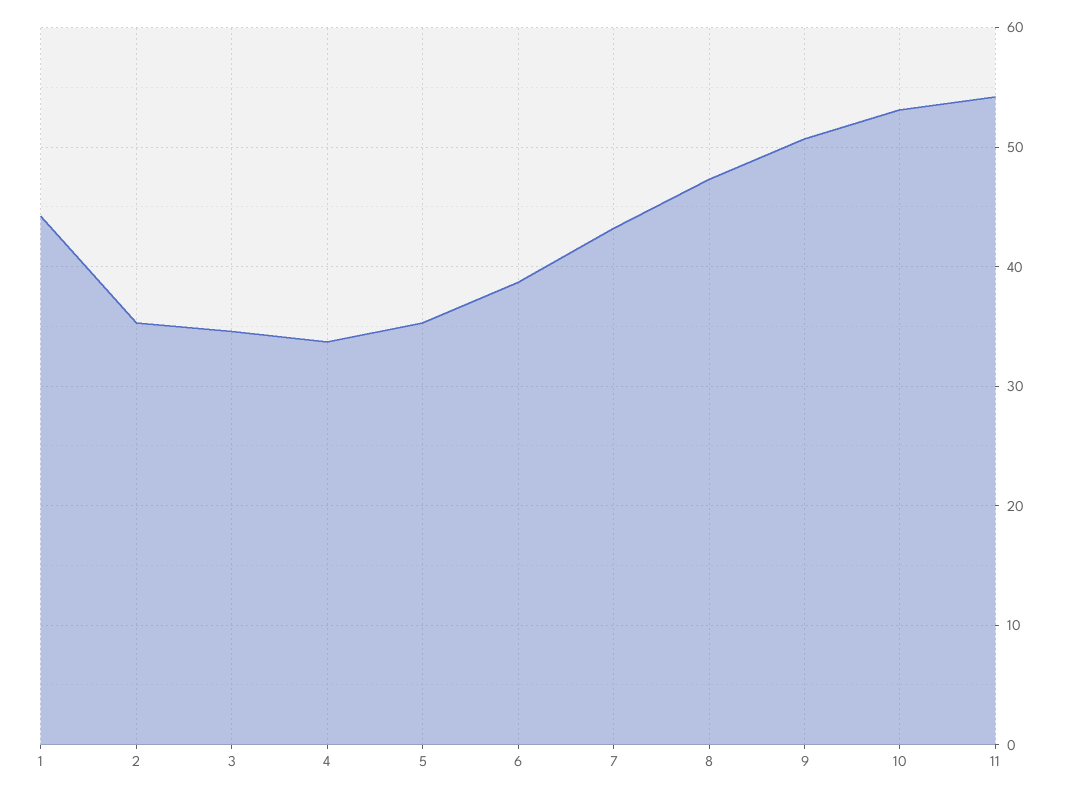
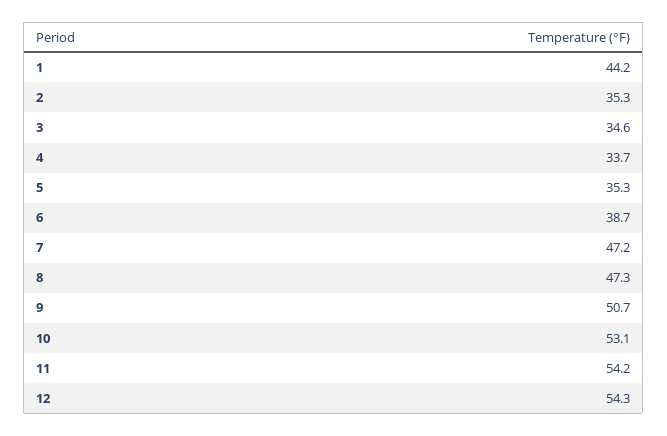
7: 43 -> 47.2
12: none -> 54.3

